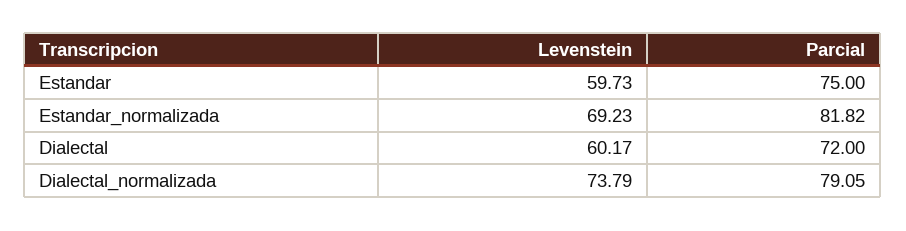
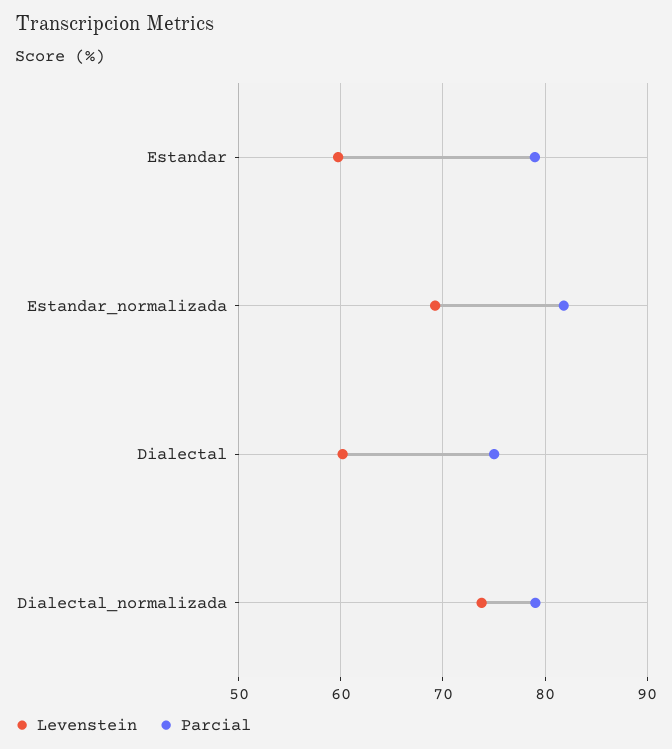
Parcial, Estandar: 75 -> 79
Parcial, Dialectal: 72 -> 75

